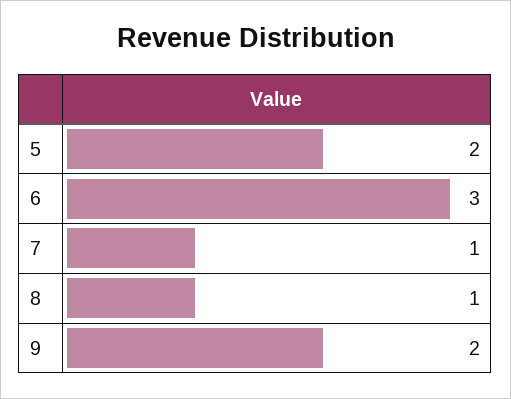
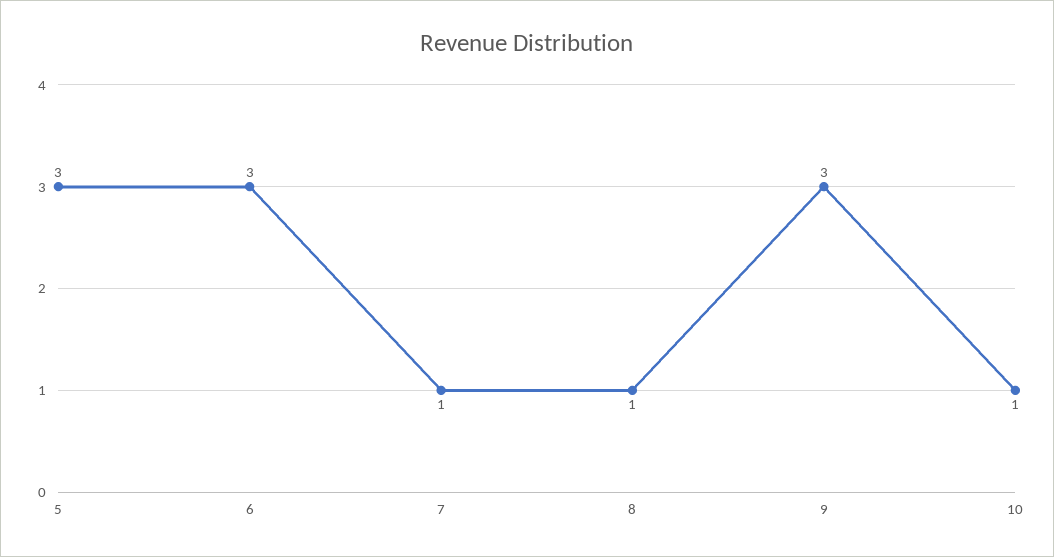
5: 2 -> 3
9: 2 -> 3
10: none -> 1

